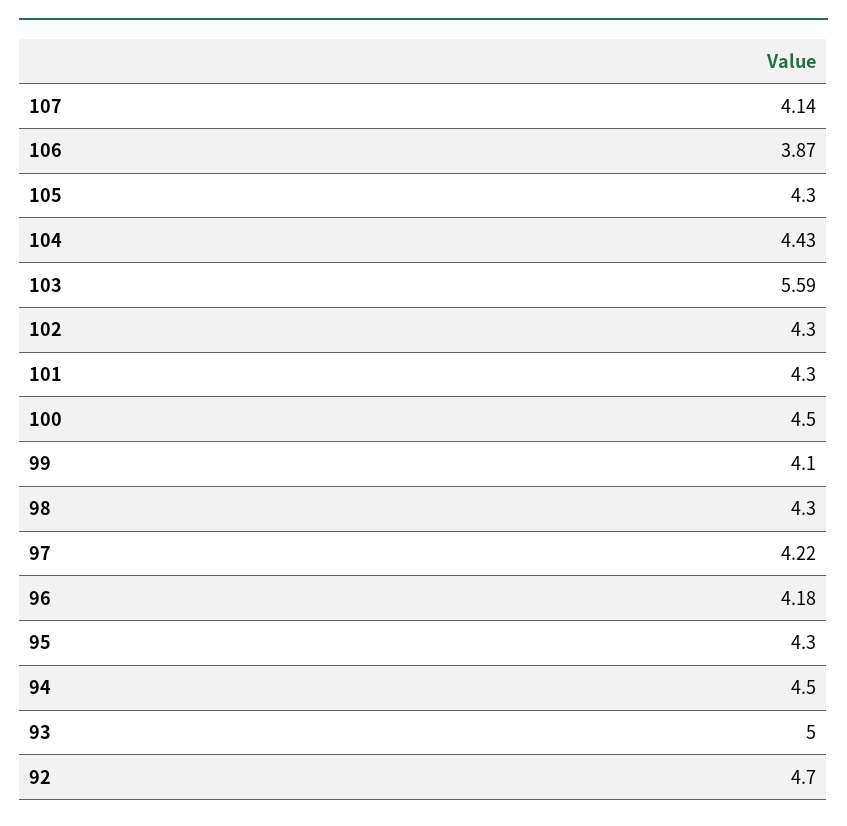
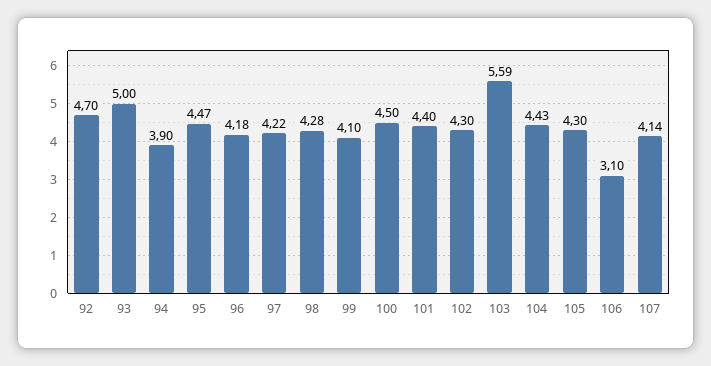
106: 3.87 -> 3.1
101: 4.3 -> 4.4
98: 4.3 -> 4.28
95: 4.3 -> 4.47
94: 4.5 -> 3.9

